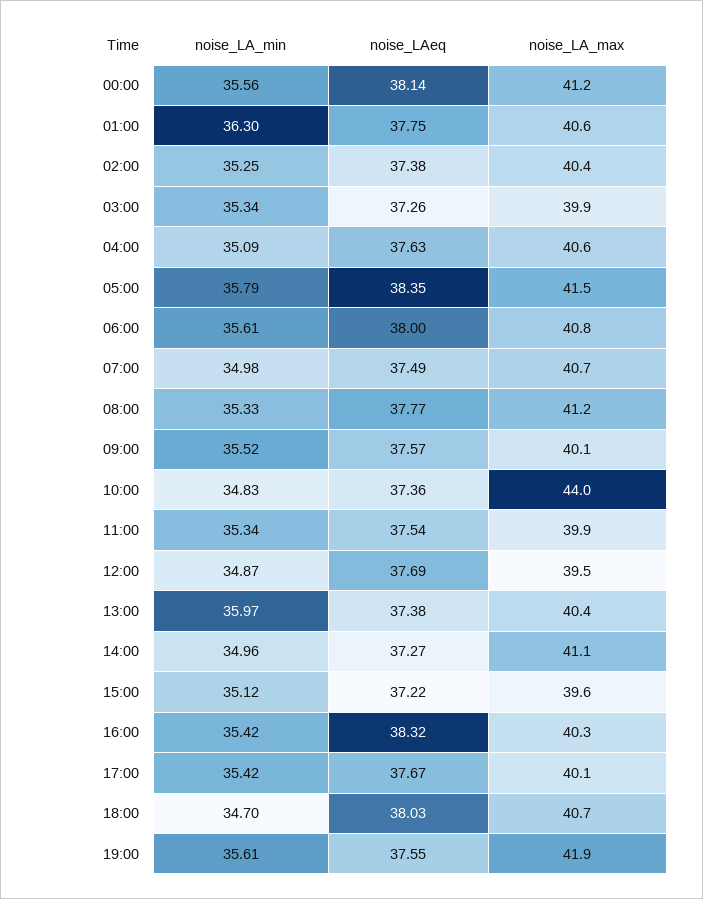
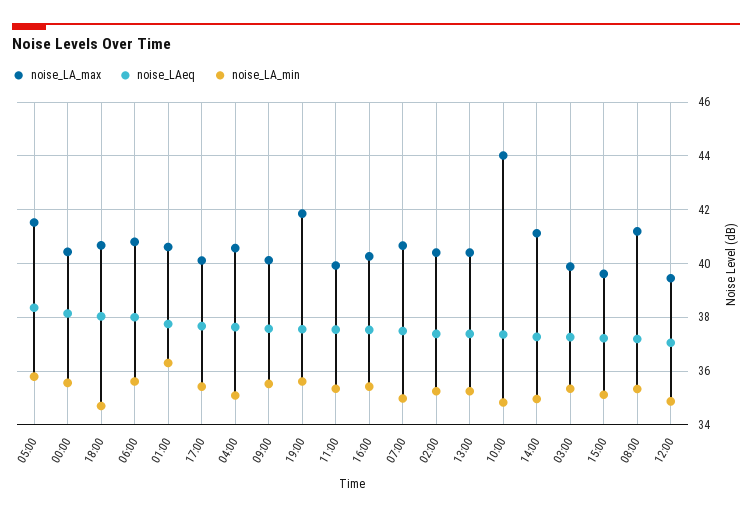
noise_LA_max, 00:00: 41.2 -> 40.5
noise_LAeq, 08:00: 37.77 -> 37.25
noise_LAeq, 12:00: 37.69 -> 37
noise_LA_min, 13:00: 35.97 -> 35.25
noise_LAeq, 16:00: 38.32 -> 37.5

